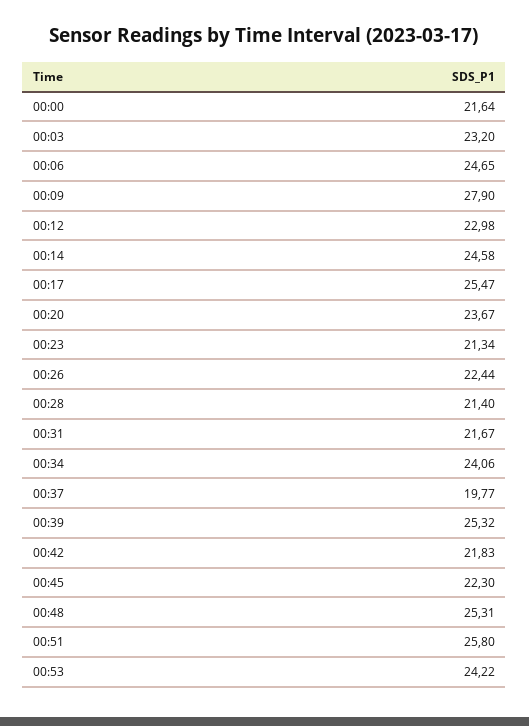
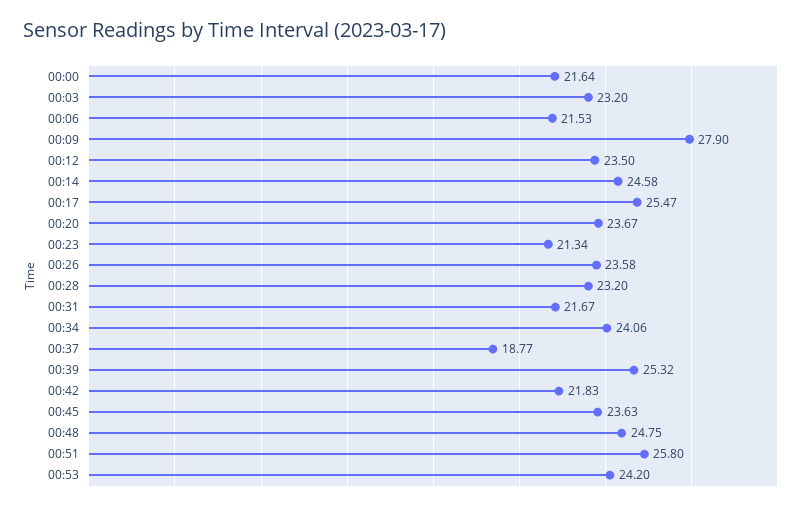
00:06: 24.65 -> 21.53
00:12: 22.98 -> 23.5
00:26: 22.44 -> 23.58
00:28: 21.4 -> 23.2
00:37: 19.77 -> 18.77
00:45: 22.3 -> 23.63
00:48: 25.31 -> 24.75
00:53: 24.22 -> 24.2

